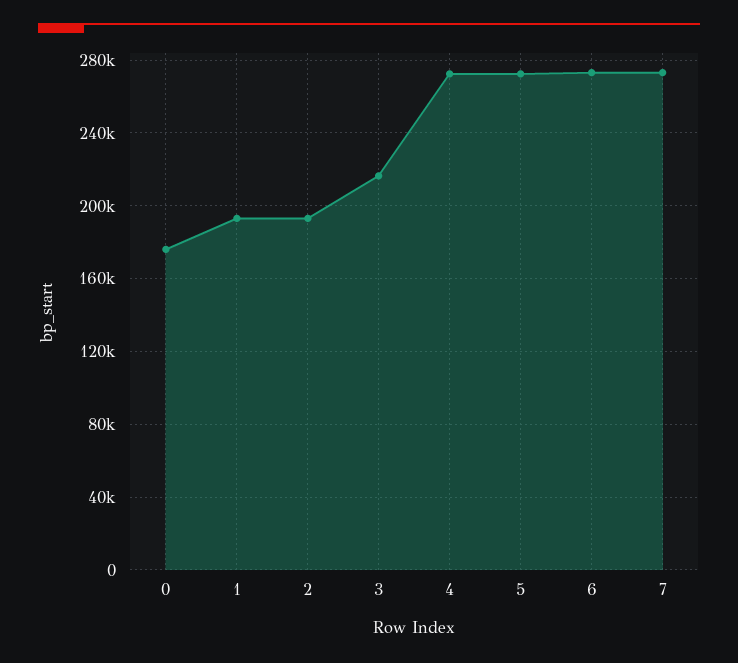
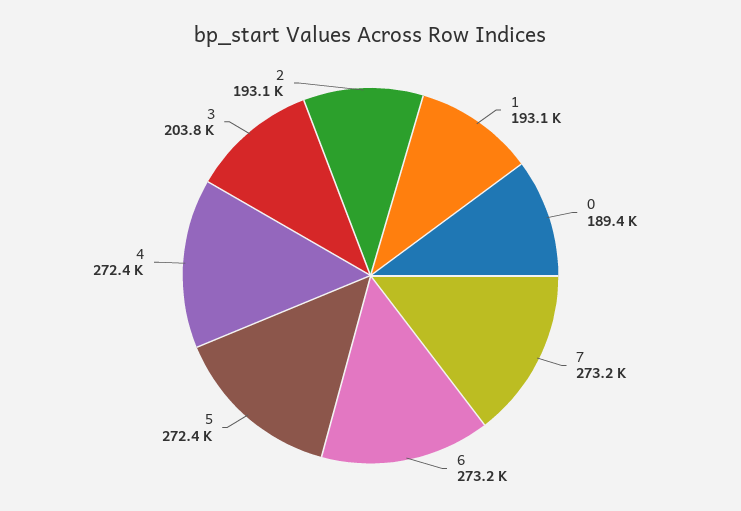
0: 175000 -> 189400
3: 215000 -> 203800

